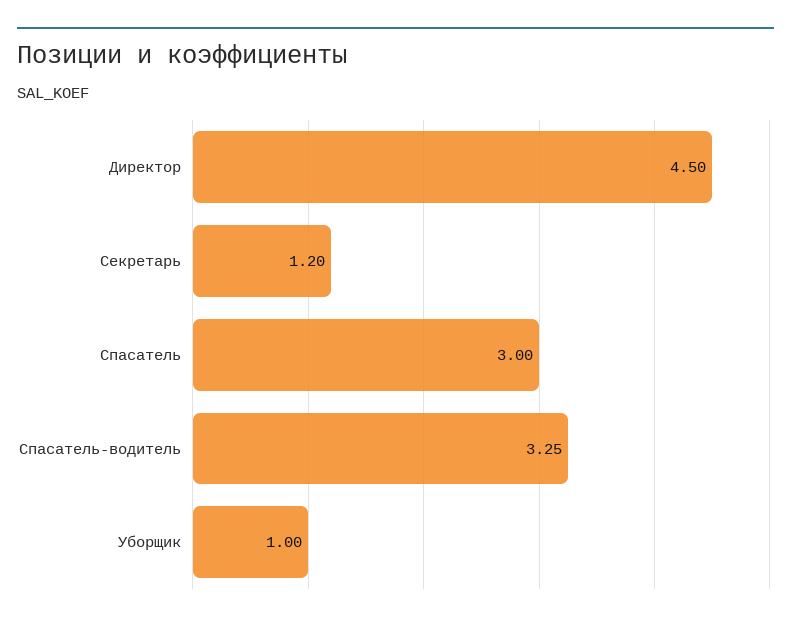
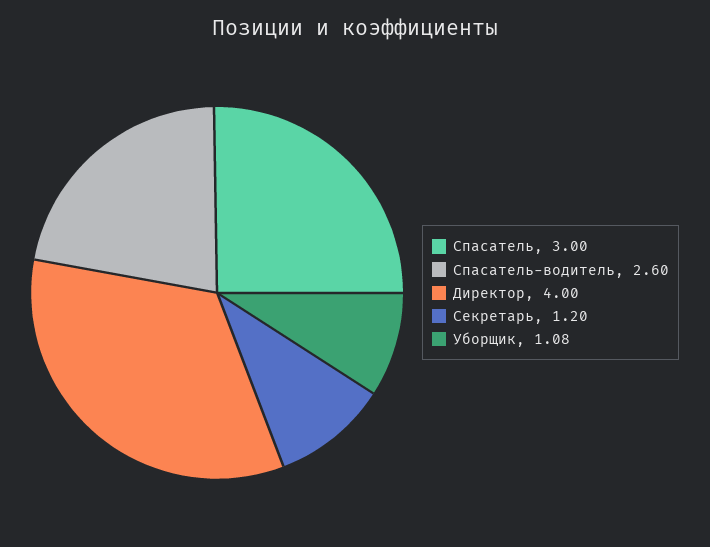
Директор: 4.5 -> 4
Спасатель-водитель: 3.25 -> 2.6
Уборщик: 1 -> 1.08

